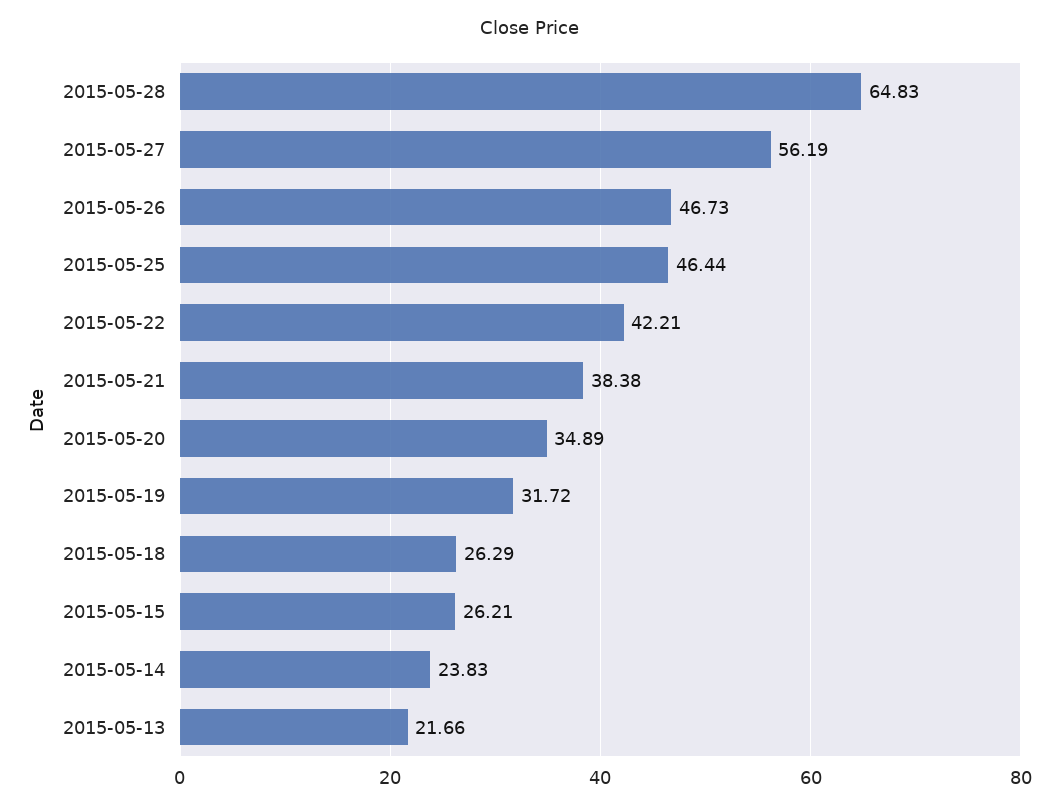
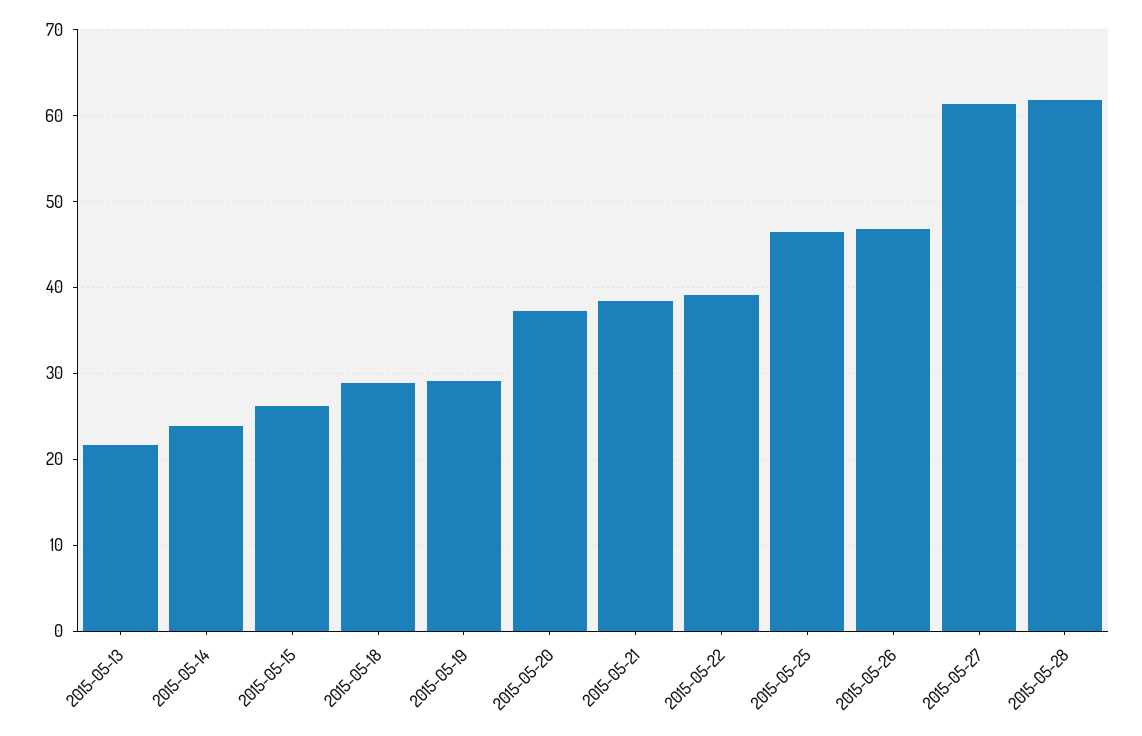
2015-05-28: 64.83 -> 62
2015-05-27: 56.19 -> 61
2015-05-22: 42.21 -> 39
2015-05-20: 34.89 -> 37
2015-05-19: 31.72 -> 29
2015-05-18: 26.29 -> 29

